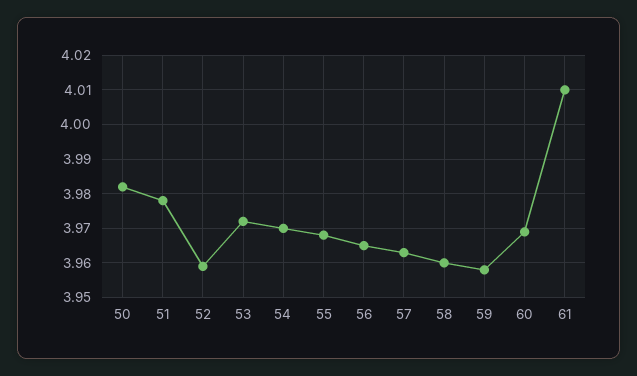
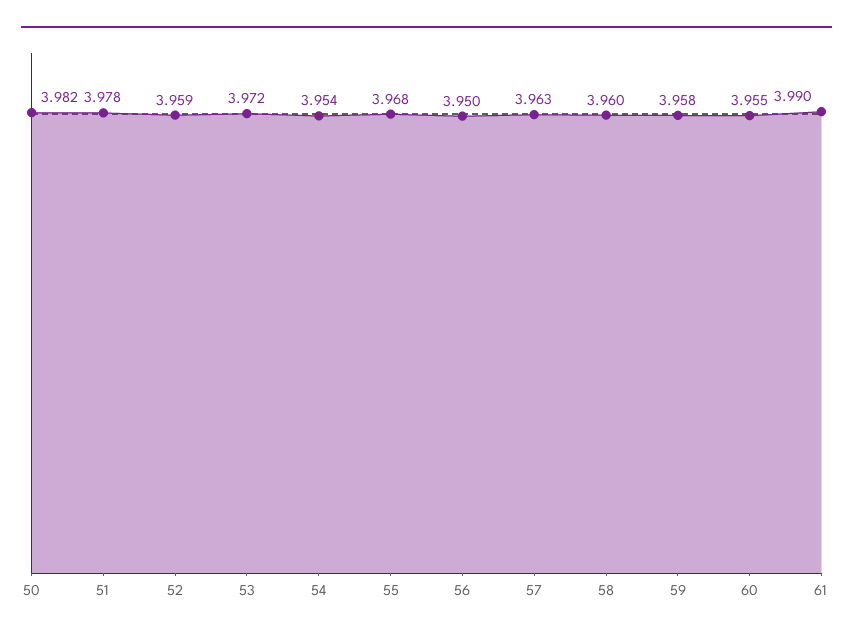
54: 3.97 -> 3.954
56: 3.965 -> 3.95
60: 3.97 -> 3.955
61: 4.01 -> 3.99

